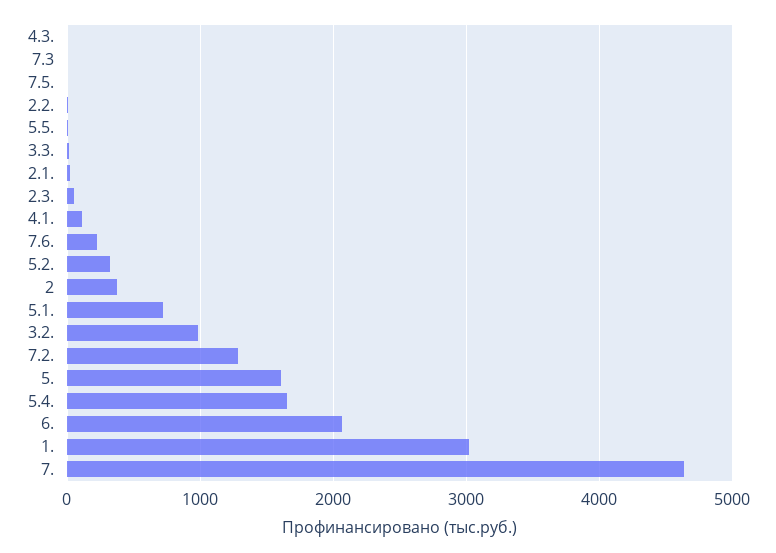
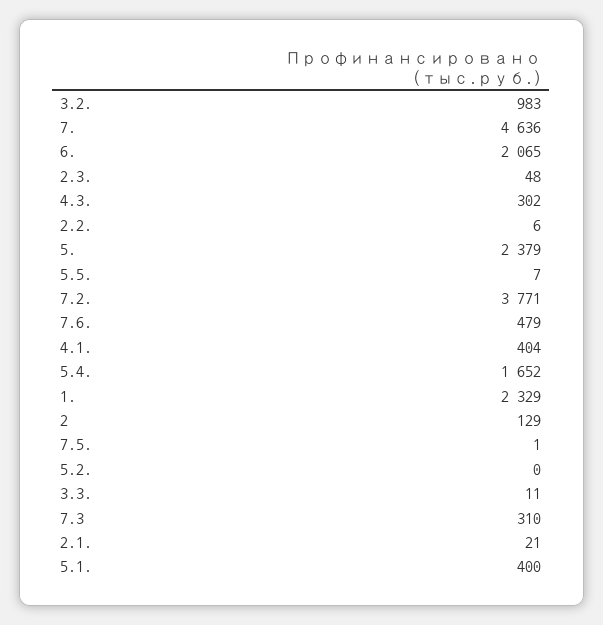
4.3.: 0 -> 302
7.3: 0 -> 310
4.1.: 100 -> 404
7.6.: 200 -> 479
5.2.: 300 -> 0
2: 400 -> 129
5.1.: 700 -> 400
7.2.: 1300 -> 3771
5.: 1600 -> 2379
1.: 3000 -> 2329

